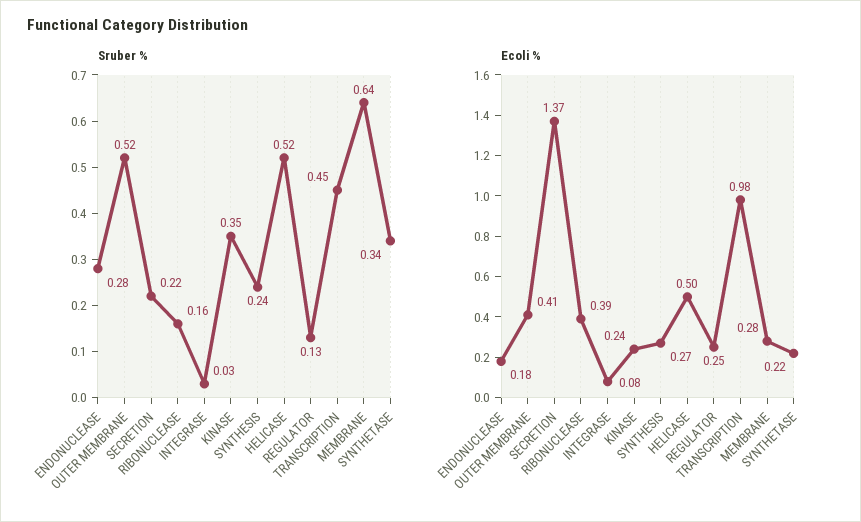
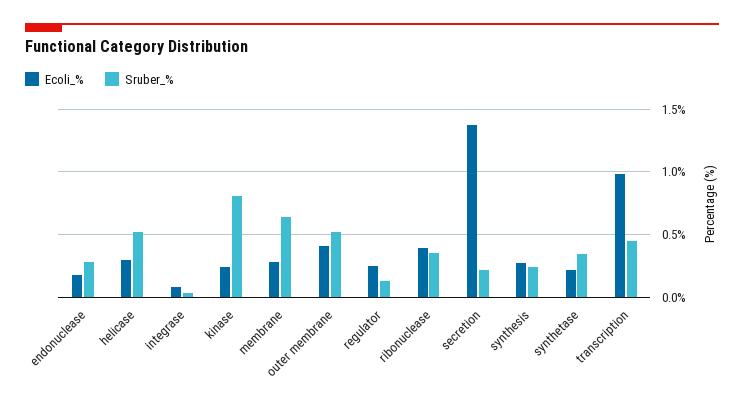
Sruber %, RIBONUCLEASE: 0.16 -> 0.35
Sruber %, KINASE: 0.35 -> 0.8
Ecoli %, HELICASE: 0.5 -> 0.3

